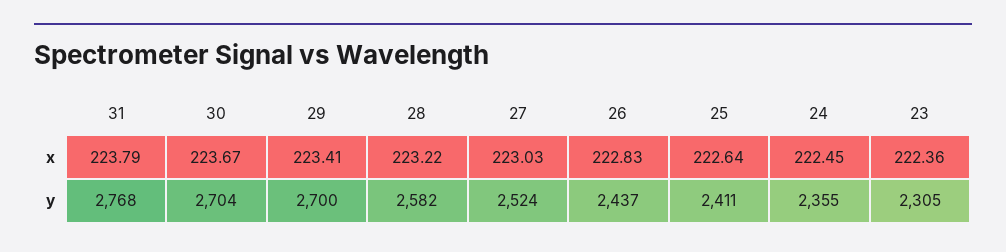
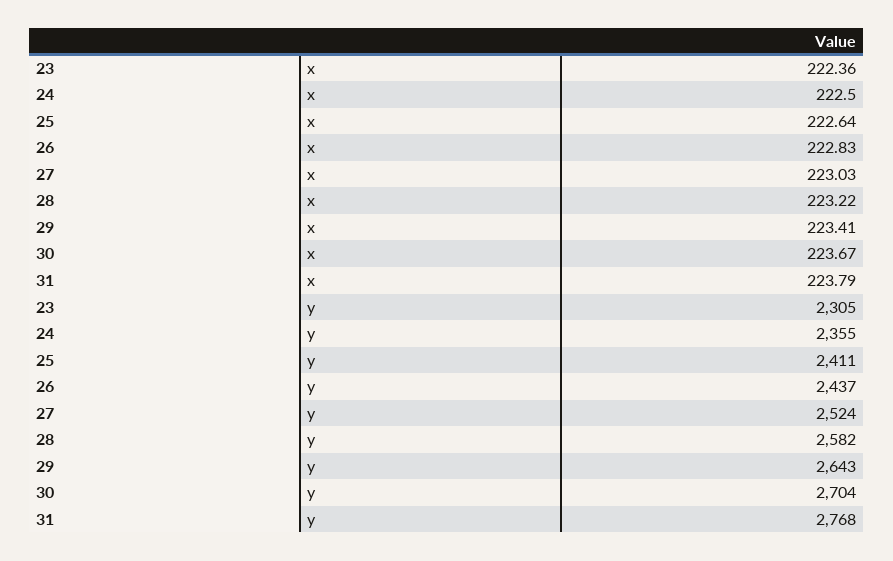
24, x: 222.45 -> 222.5
29, y: 2700 -> 2643

